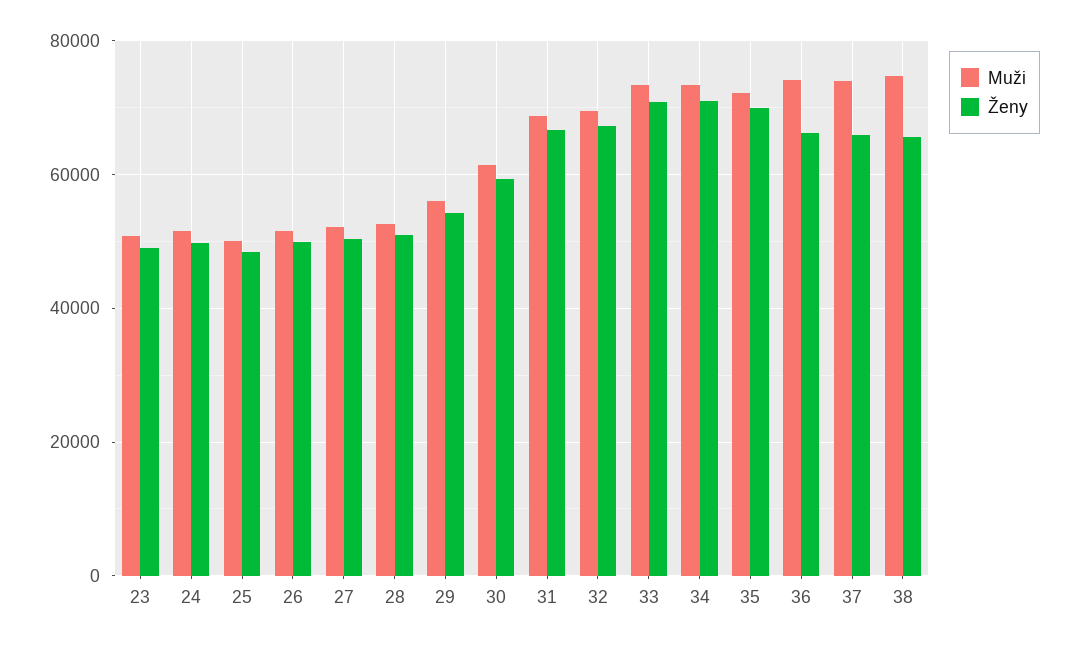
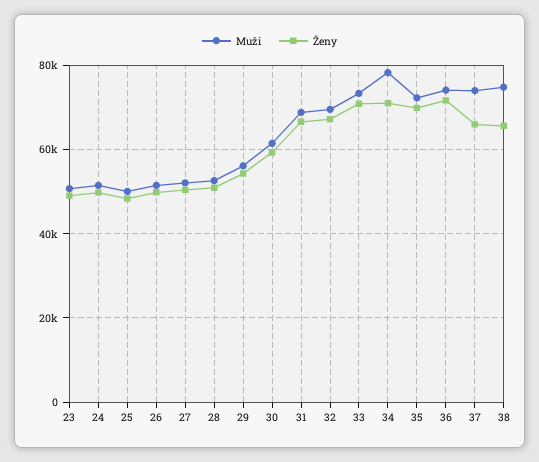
Muži, 34: 74000 -> 78000
Ženy, 36: 66000 -> 72000

